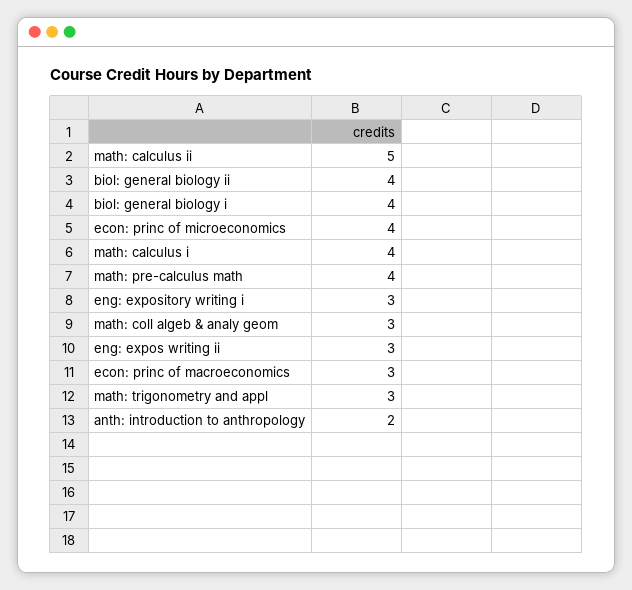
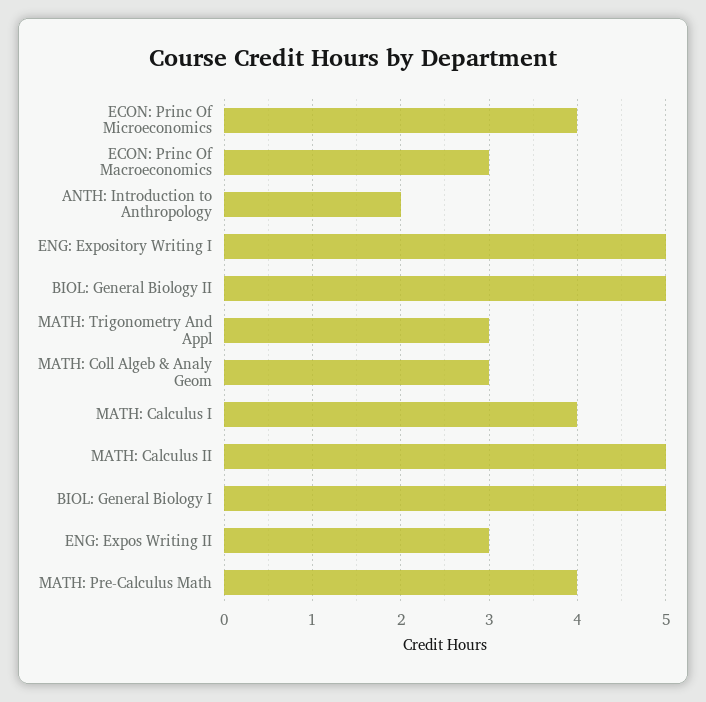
biol: general biology ii: 4 -> 5
biol: general biology i: 4 -> 5
eng: expository writing i: 3 -> 5

